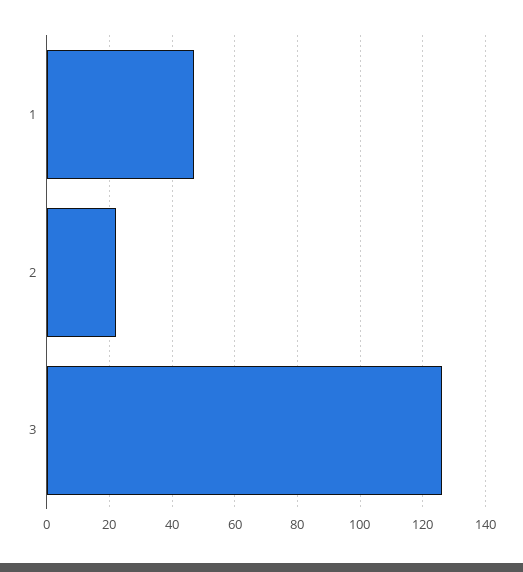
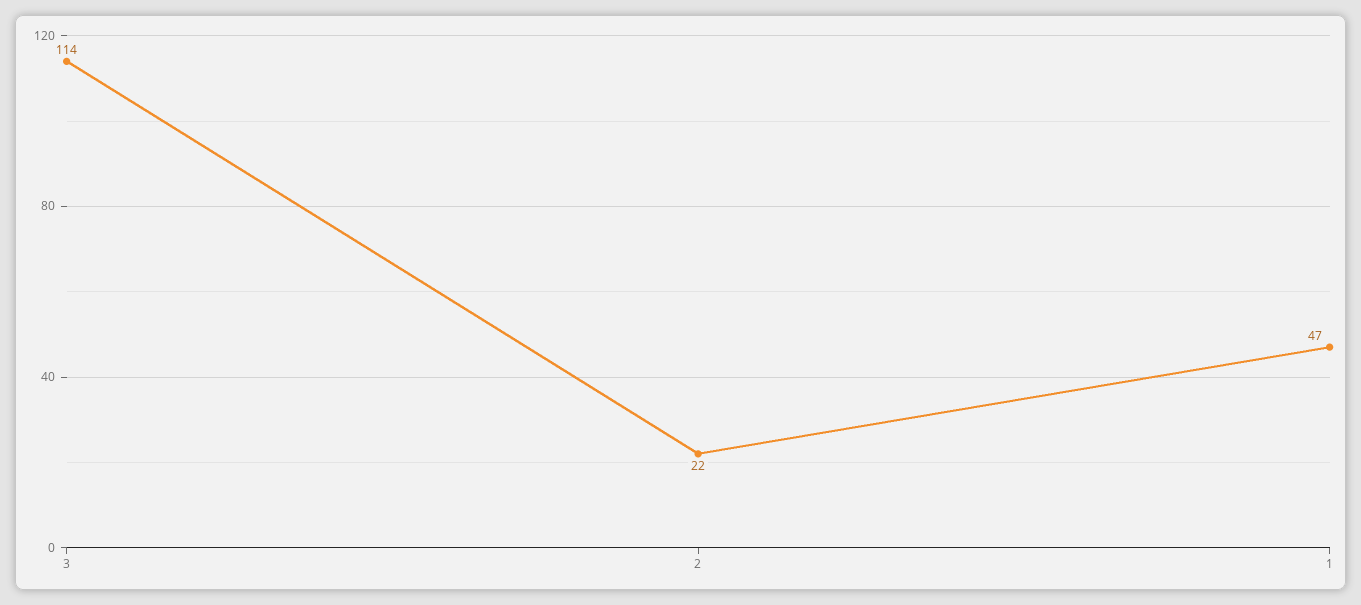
3: 125 -> 114

